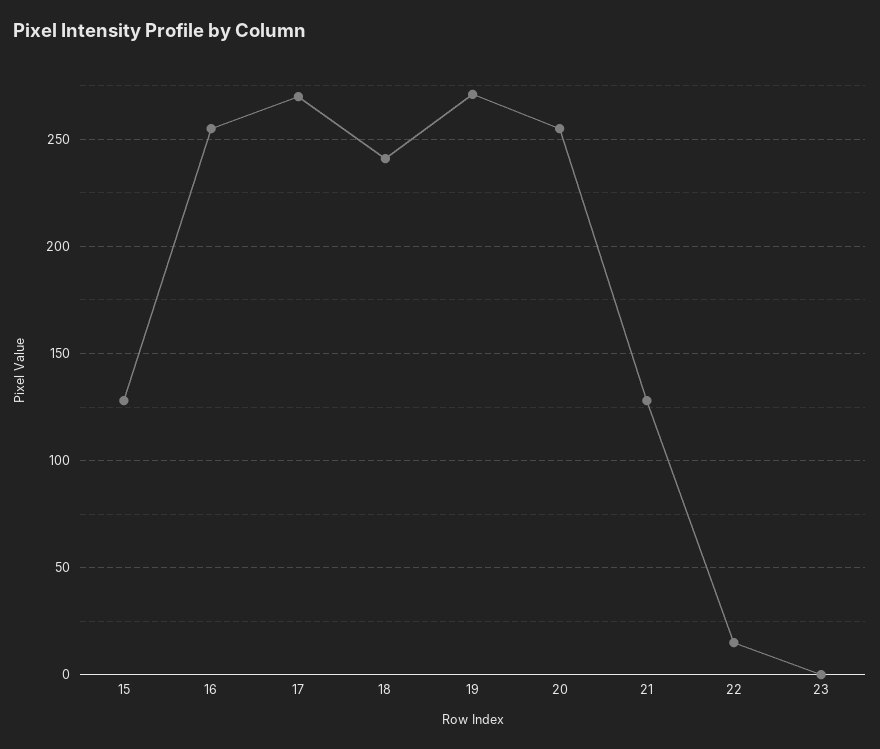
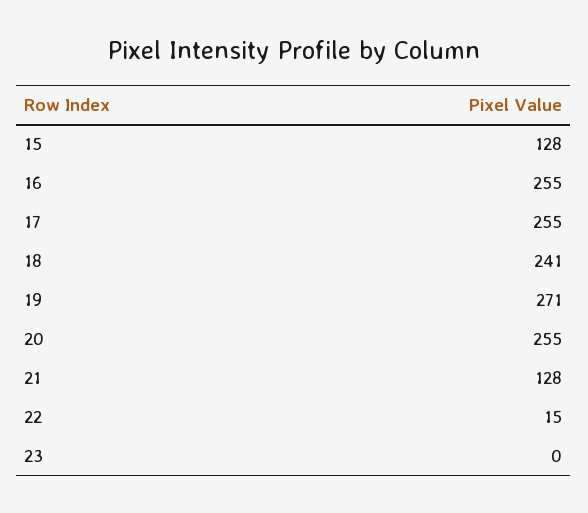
17: 270 -> 255

